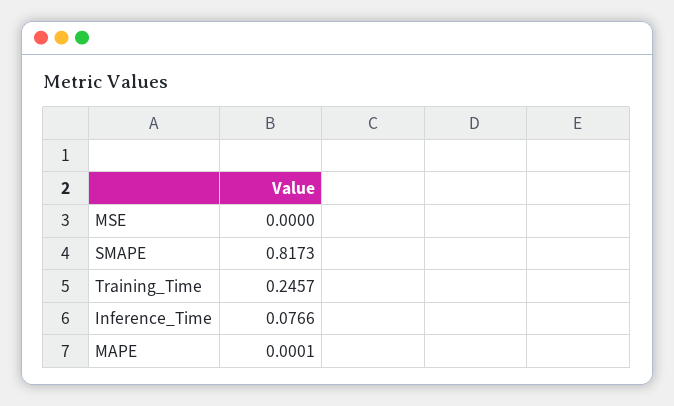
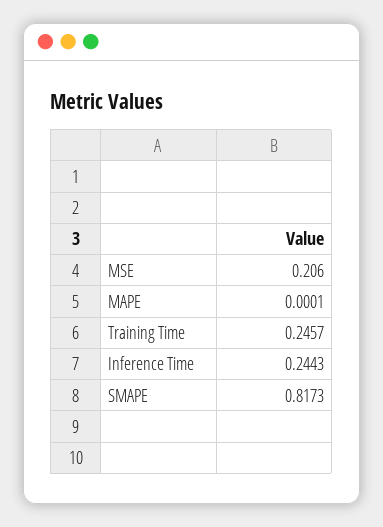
MSE: 0 -> 0.206
Inference_Time: 0.0766 -> 0.2443

